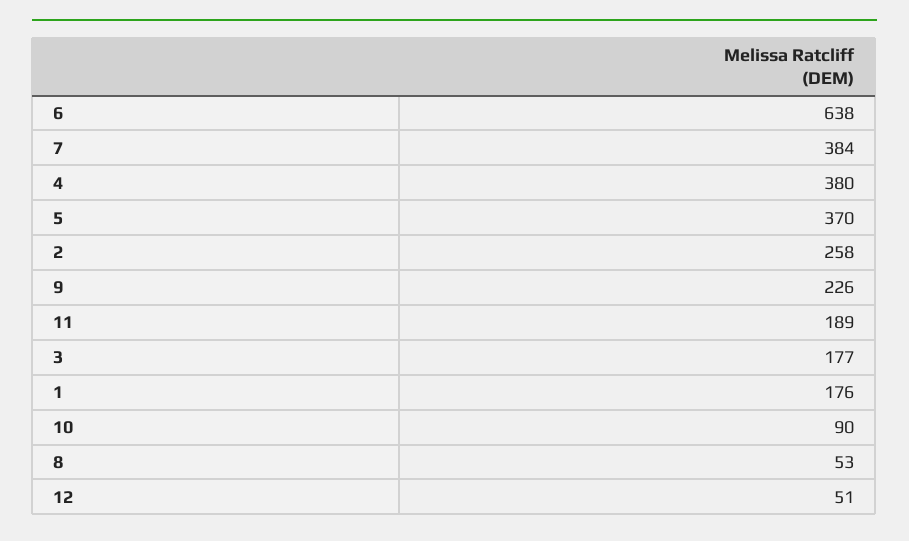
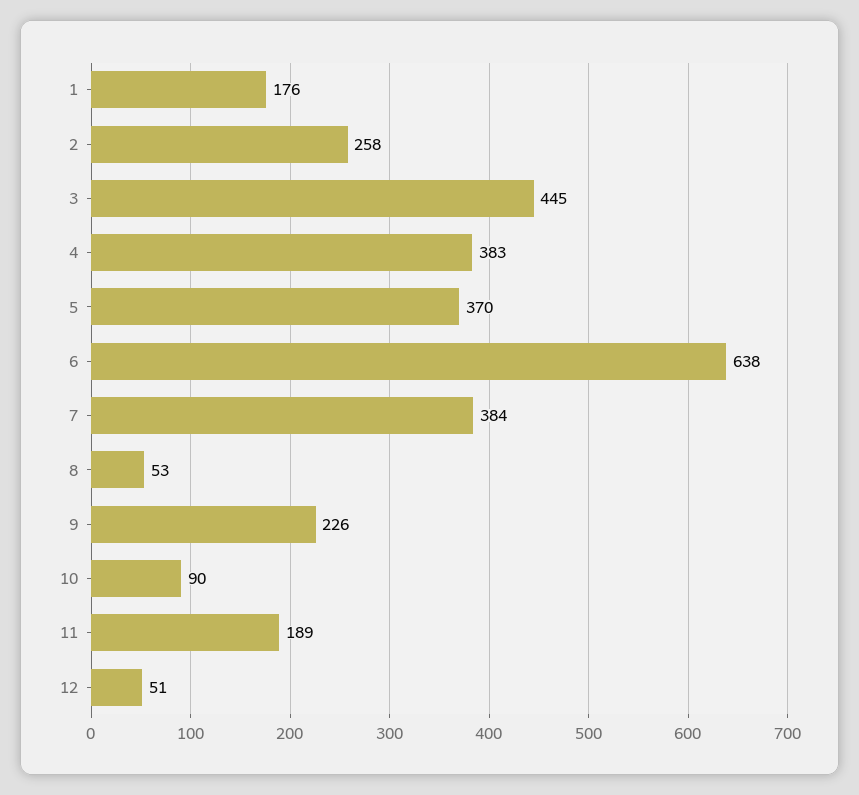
4: 380 -> 383
3: 177 -> 445

